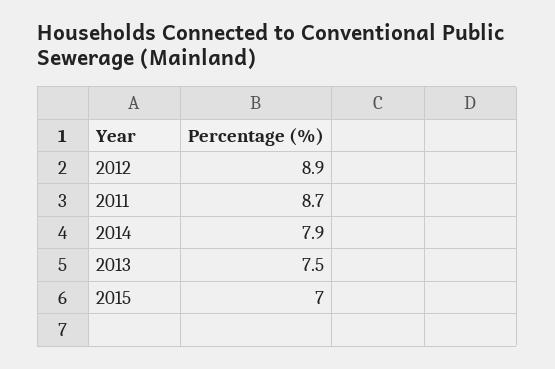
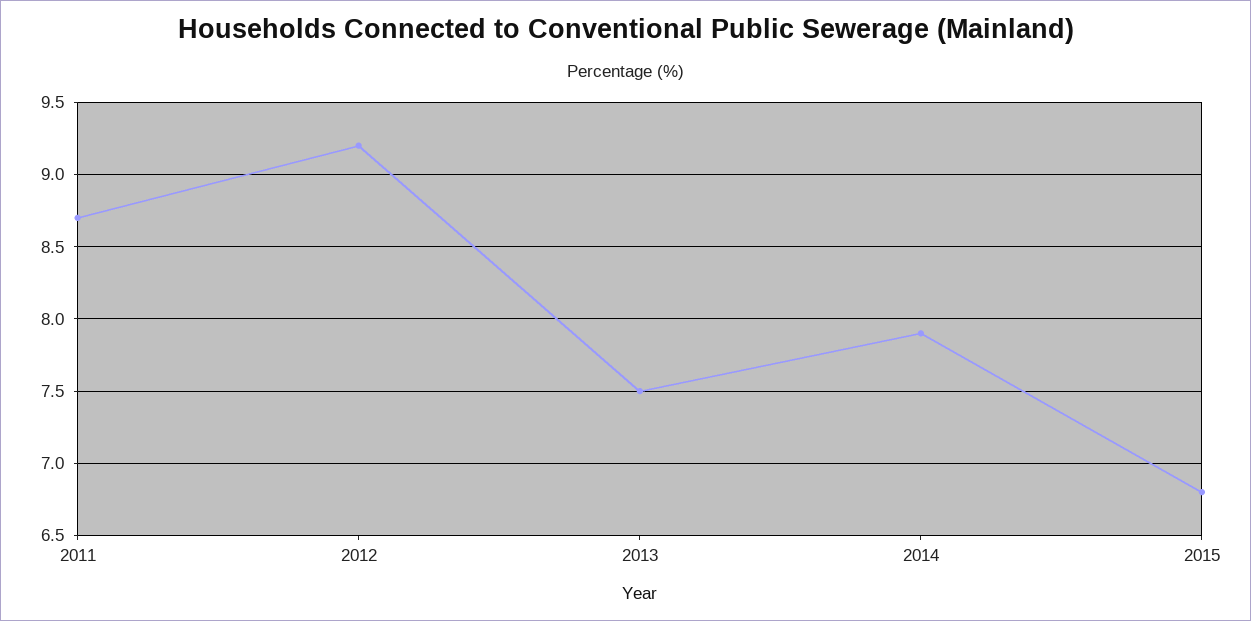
2012: 8.9 -> 9.2
2015: 7 -> 6.8

